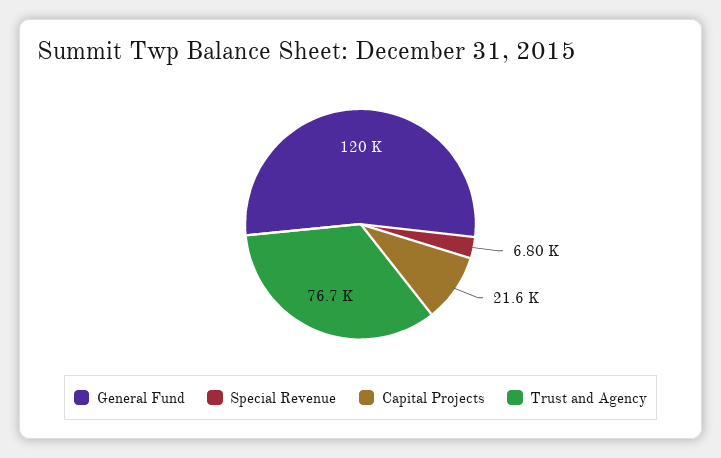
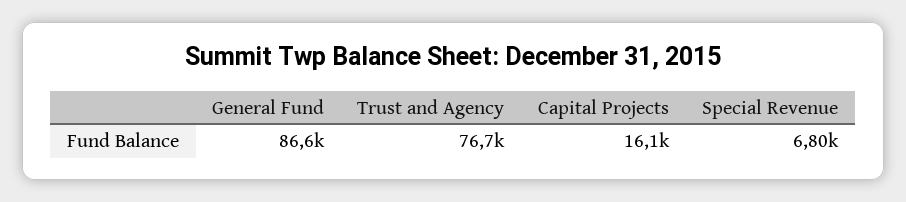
General Fund: 120000 -> 86600
Capital Projects: 21600 -> 16100

